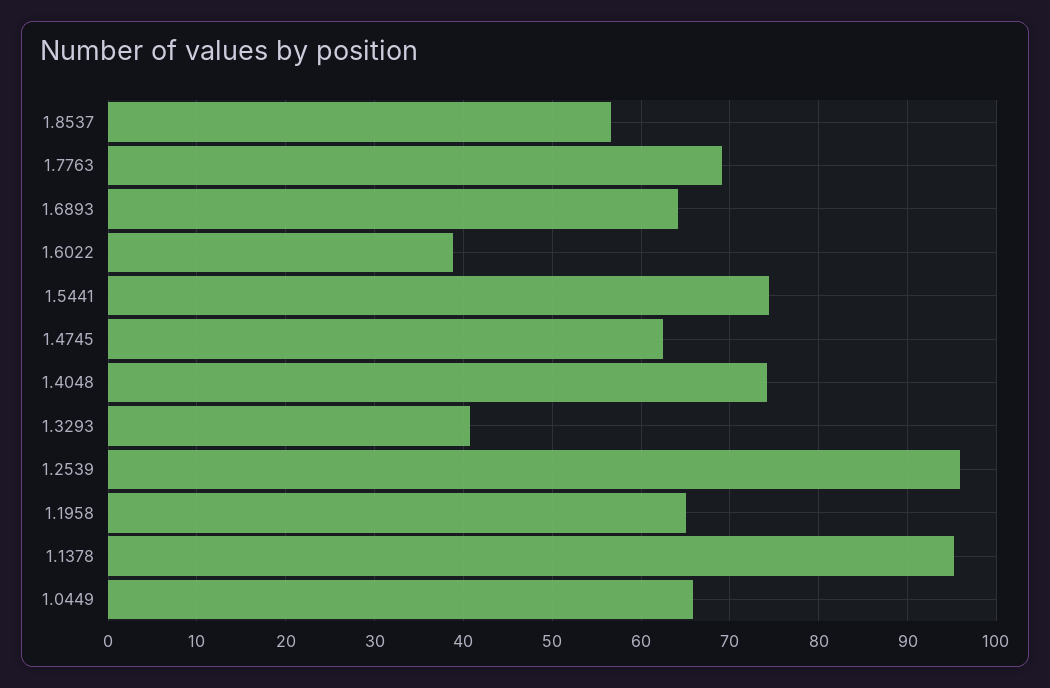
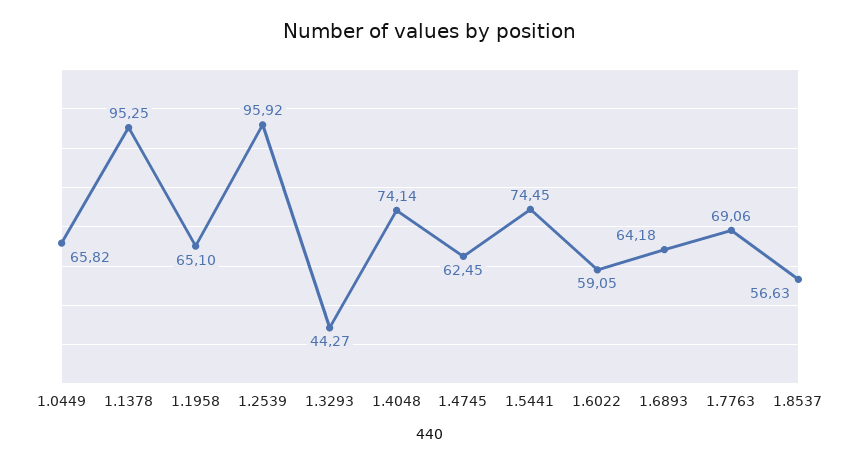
1.6022: 39 -> 59.05
1.3293: 41 -> 44.27

